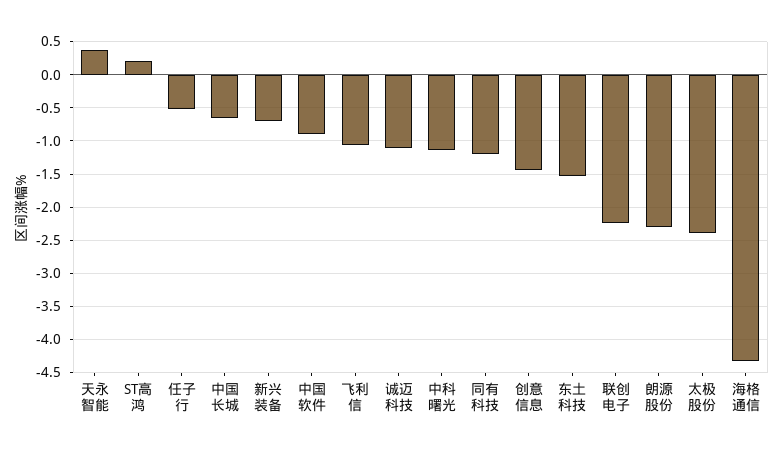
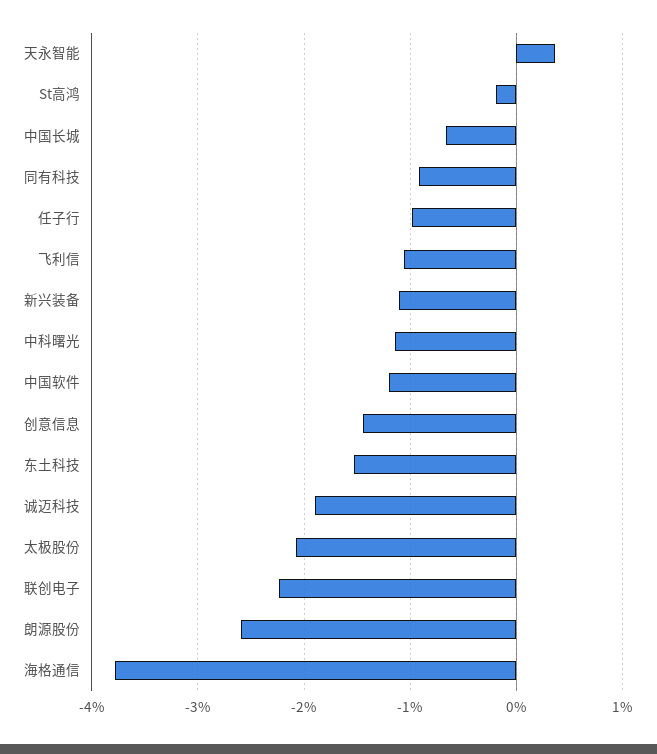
ST高鸿: 0.2 -> -0.2
任子行: -0.5 -> -1
新兴装备: -0.7 -> -1.1
中国软件: -0.9 -> -1.2
诚迈科技: -1.1 -> -1.9
同有科技: -1.2 -> -0.9
朗源股份: -2.3 -> -2.6
太极股份: -2.4 -> -2.1
海格通信: -4.3 -> -3.8

